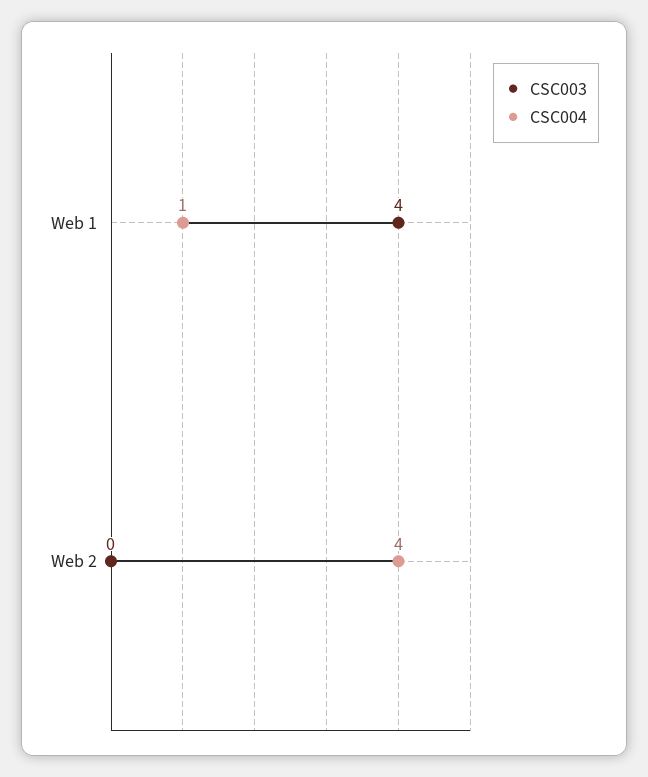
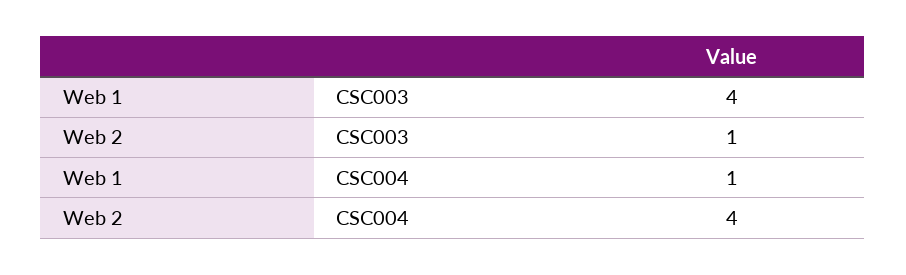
CSC003, Web 2: 0 -> 1

